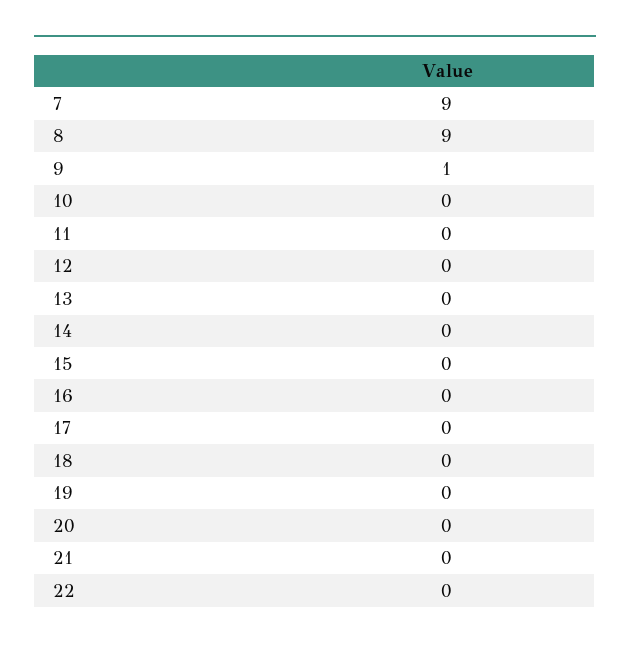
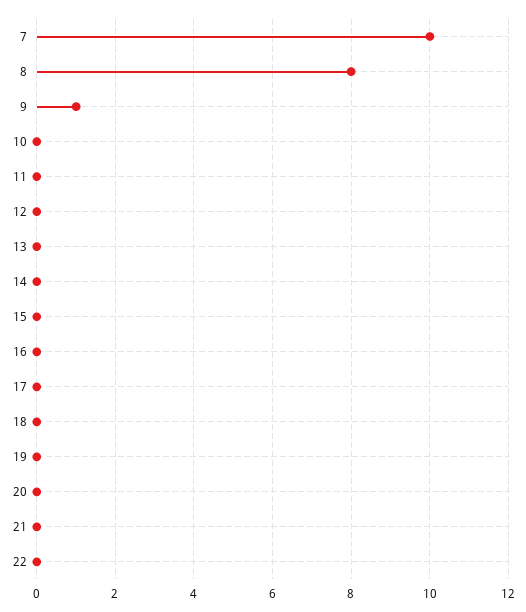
7: 9 -> 10
8: 9 -> 8

